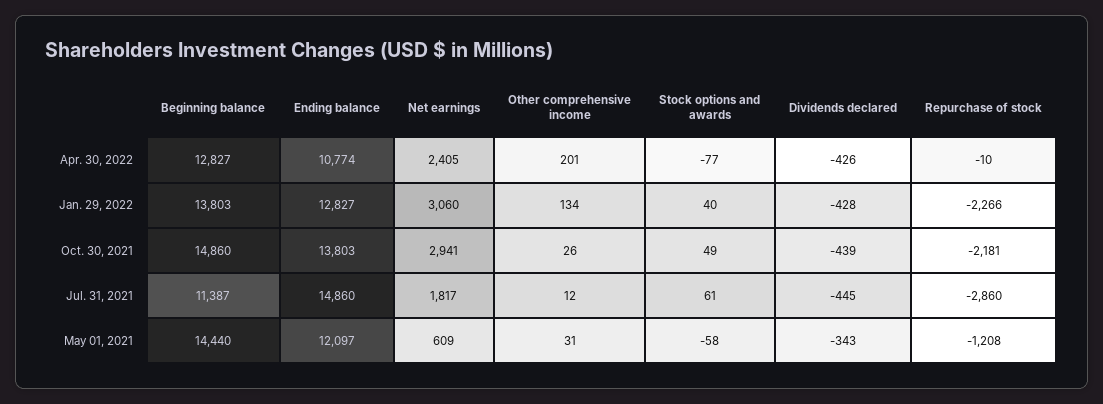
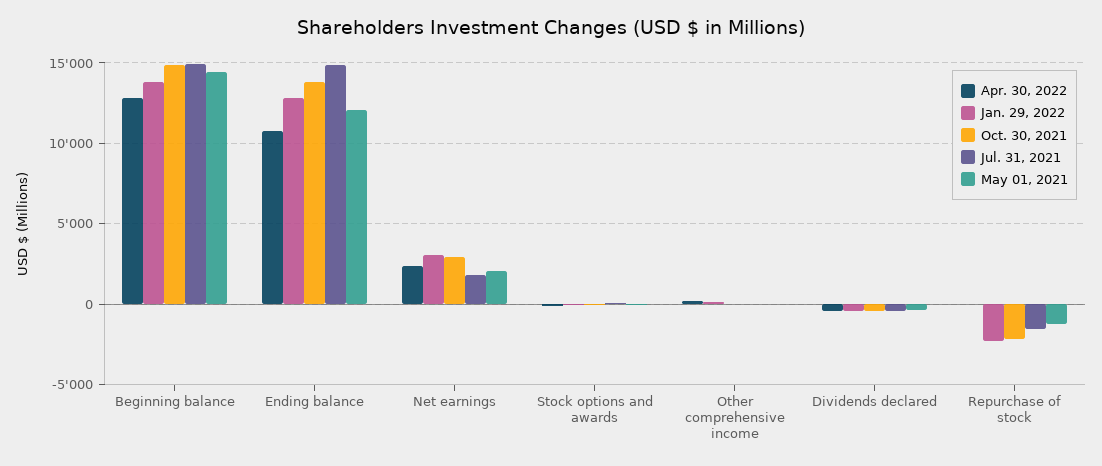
Jul. 31, 2021, Beginning balance: 11387 -> 15000
Jul. 31, 2021, Repurchase of stock: -2860 -> -1500
May 01, 2021, Net earnings: 609 -> 2000

